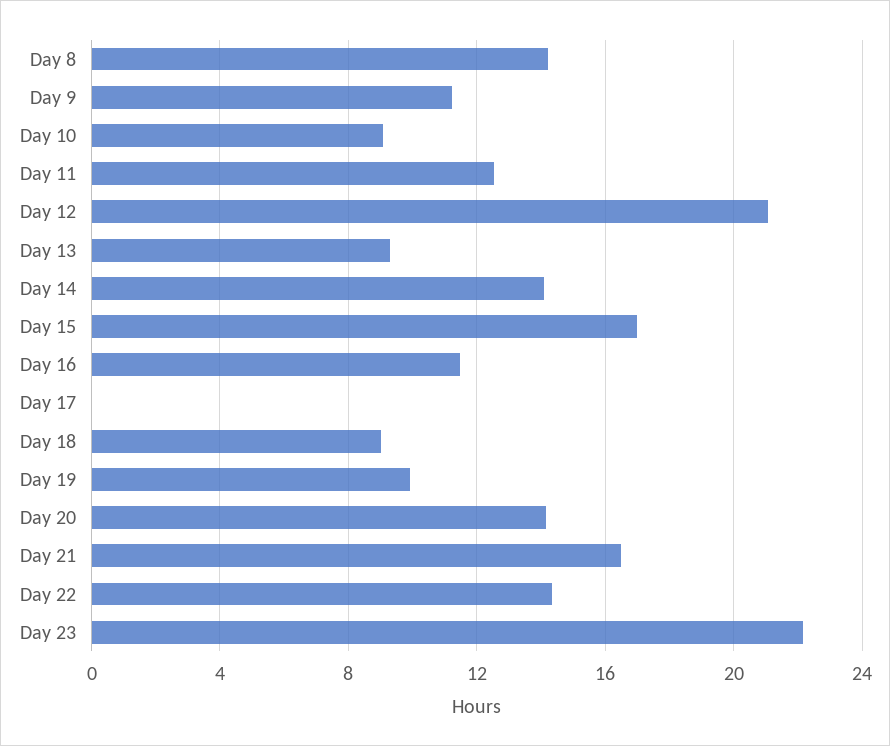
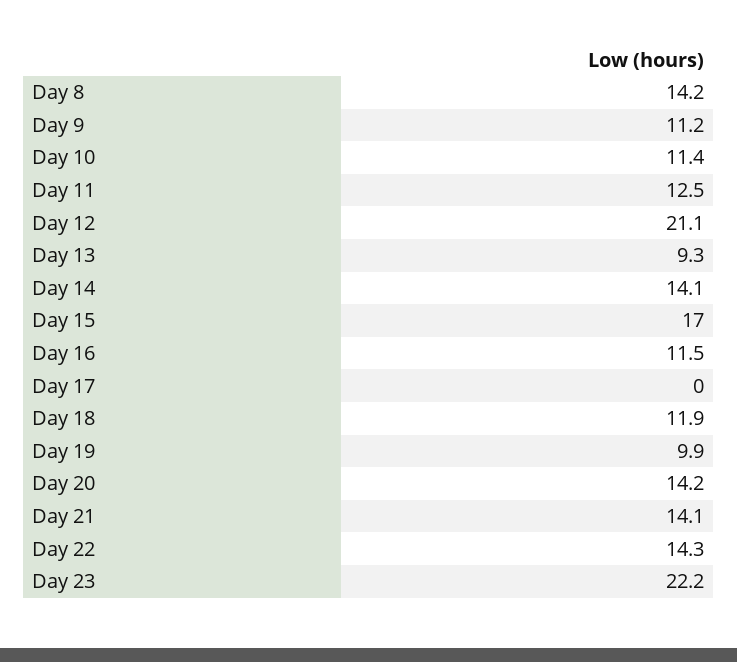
Day 10: 9 -> 11.4
Day 18: 9 -> 11.9
Day 21: 16.5 -> 14.1

